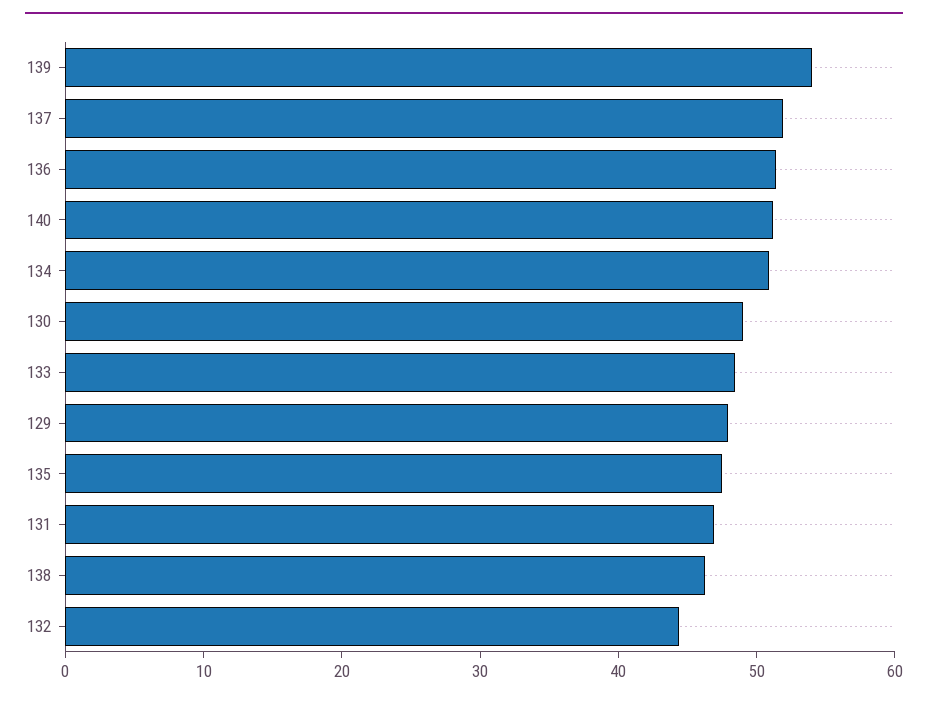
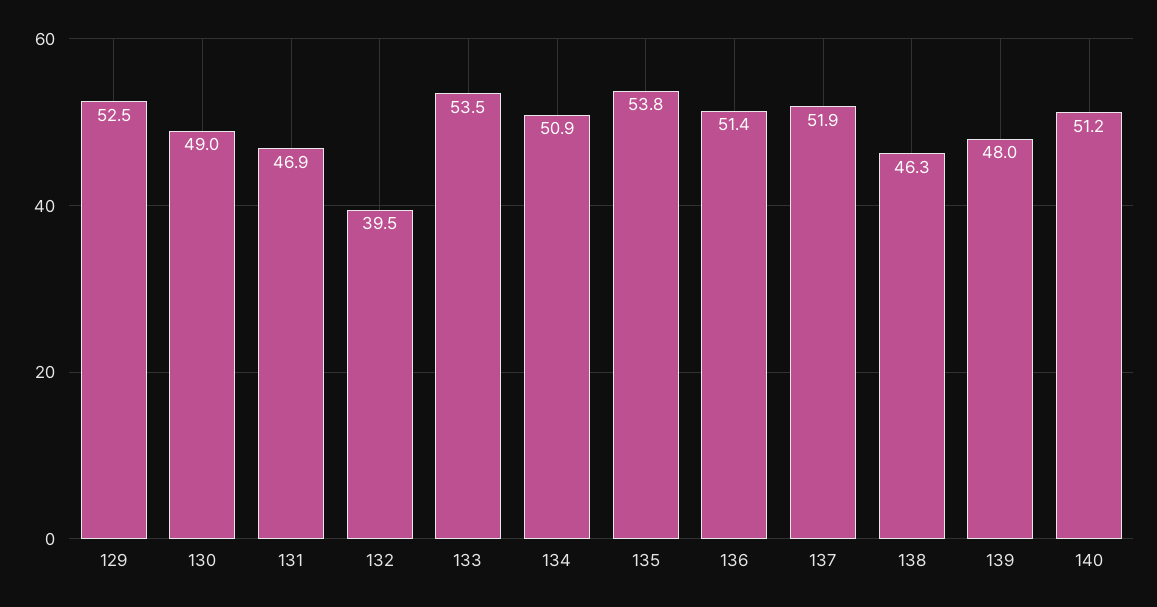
139: 54 -> 48
133: 48 -> 53.5
129: 48 -> 52.5
135: 48 -> 53.8
132: 44 -> 39.5

